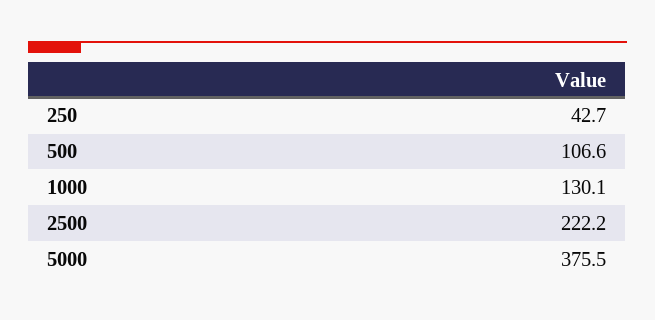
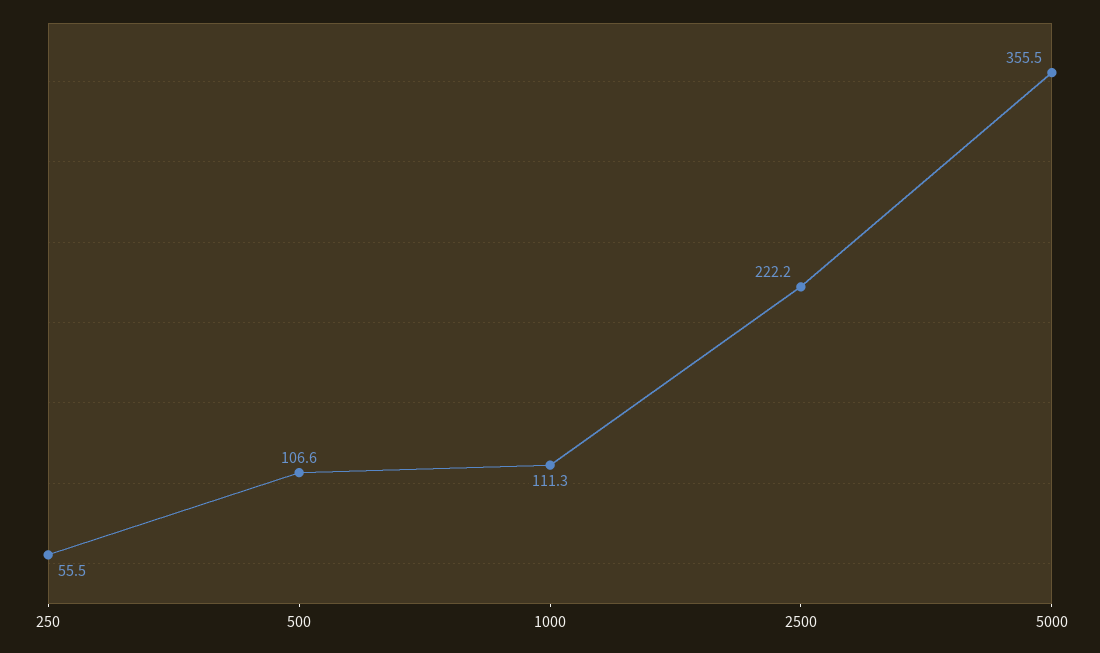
250: 42.7 -> 55.5
1000: 130.1 -> 111.3
5000: 375.5 -> 355.5

